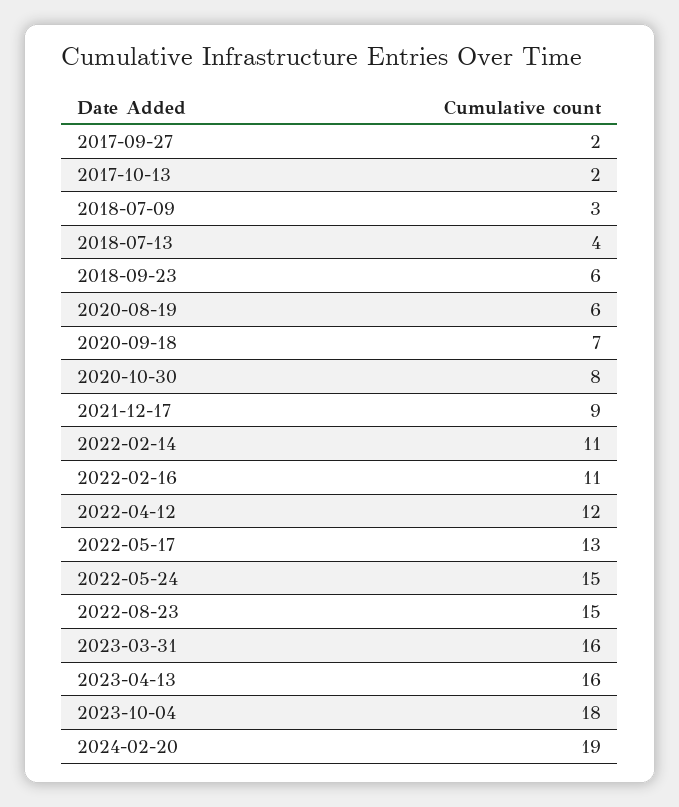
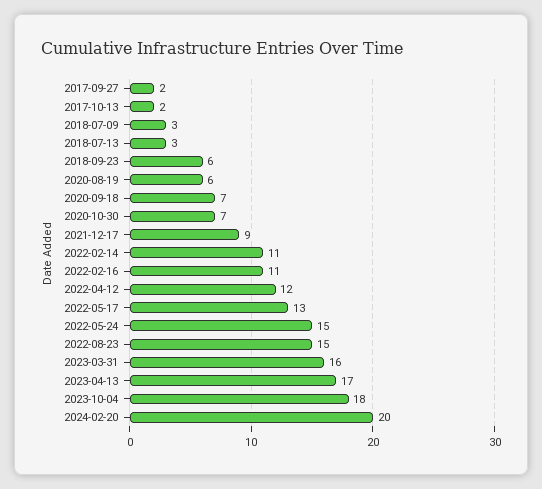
2018-07-13: 4 -> 3
2020-10-30: 8 -> 7
2023-04-13: 16 -> 17
2024-02-20: 19 -> 20

